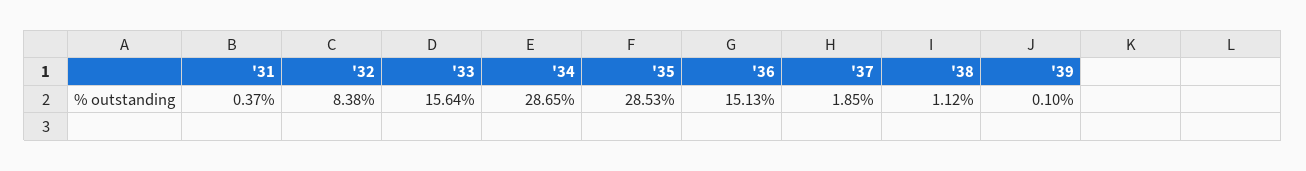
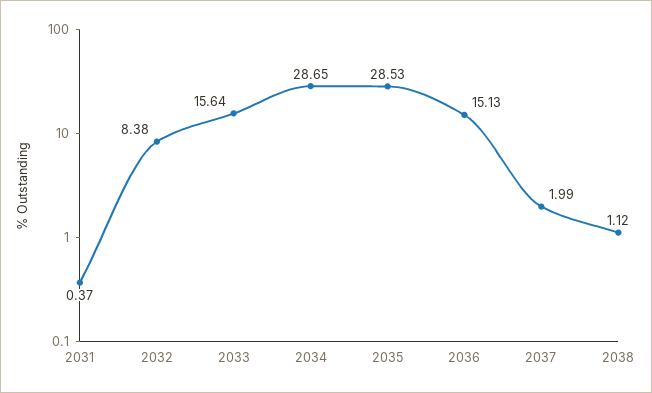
'37: 1.85 -> 1.99
'39: 0.1 -> none

